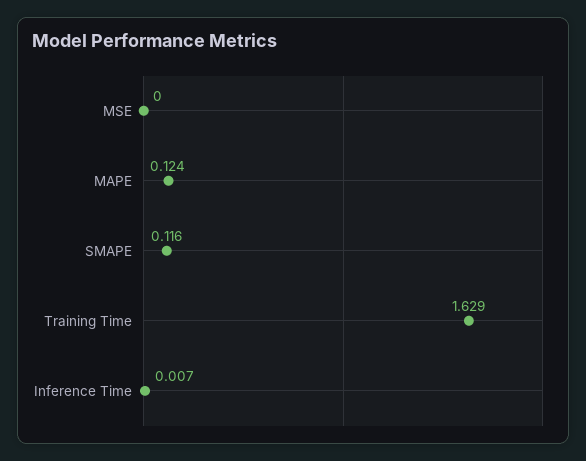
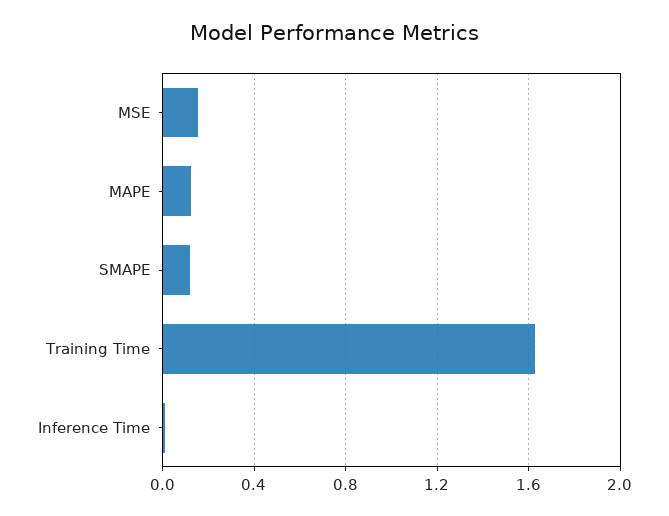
MSE: 0 -> 0.15

